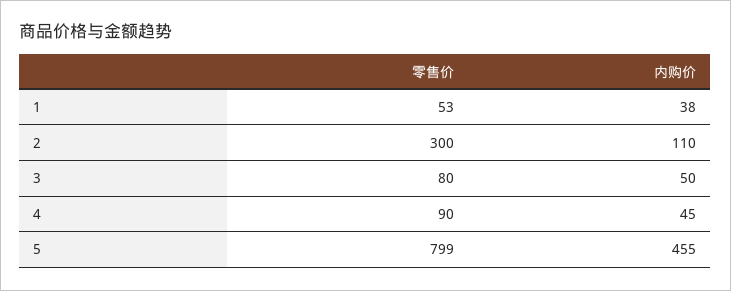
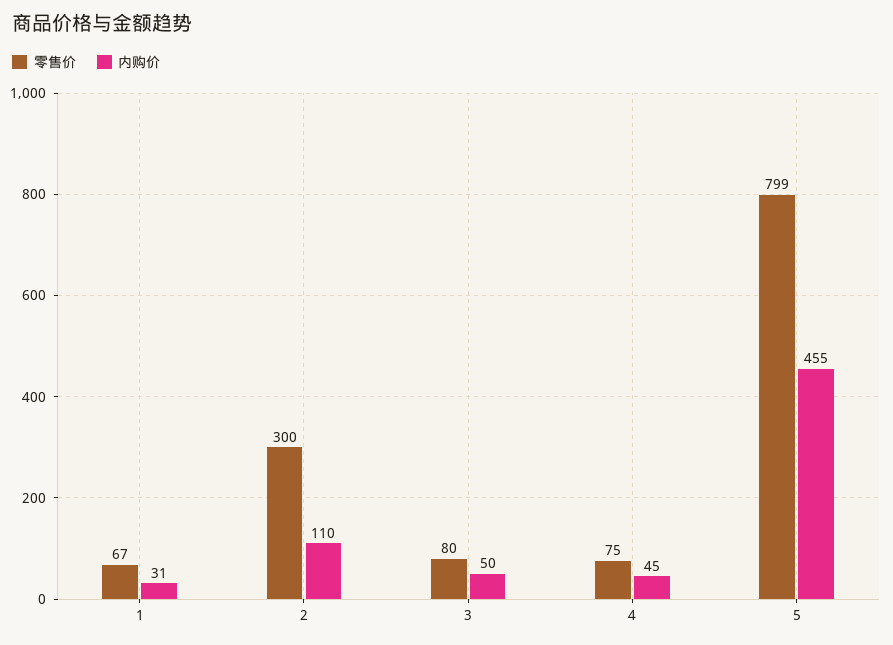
零售价, 1: 53 -> 67
内购价, 1: 38 -> 31
零售价, 4: 90 -> 75

